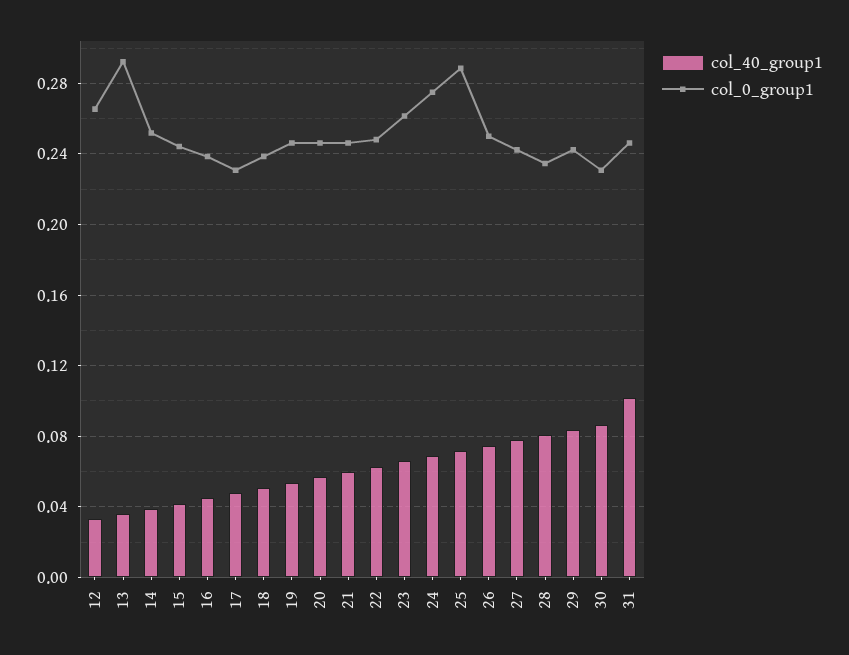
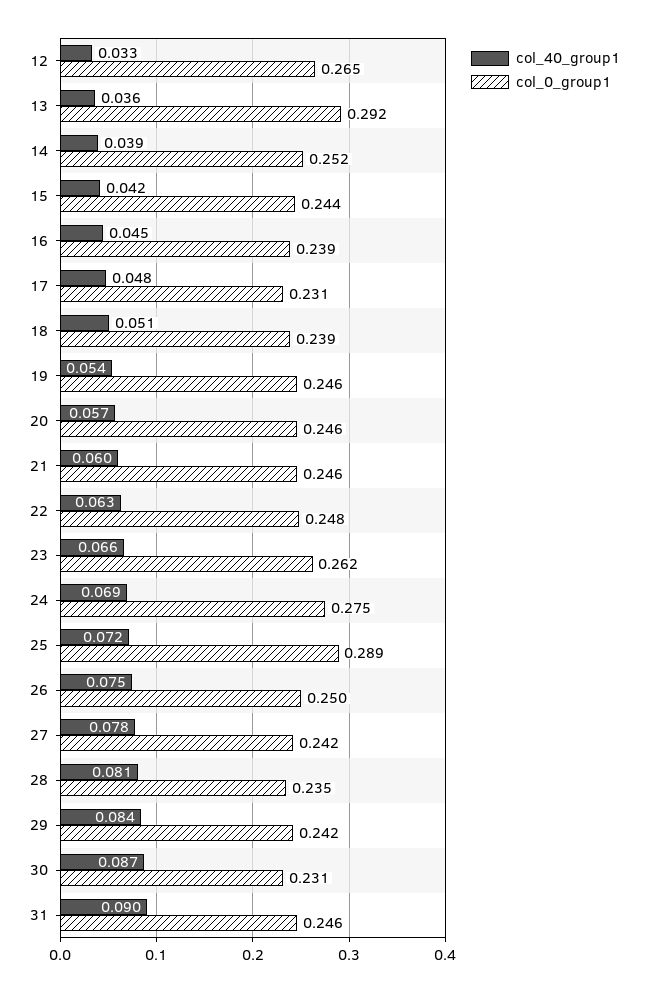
col_40_group1, 31: 0.1 -> 0.09

